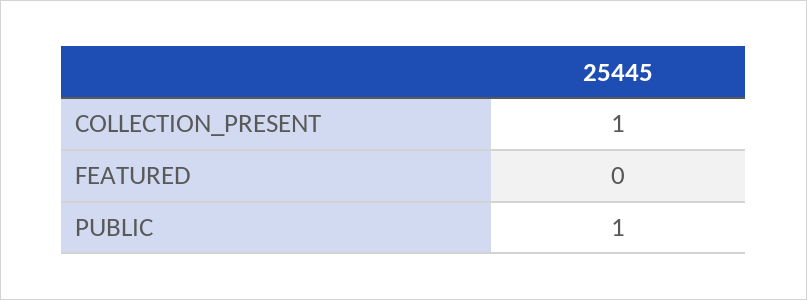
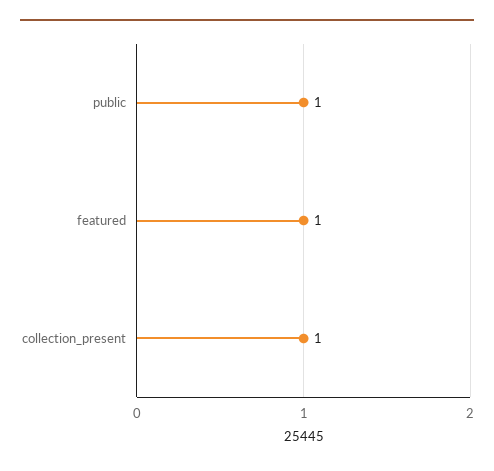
FEATURED: 0 -> 1

